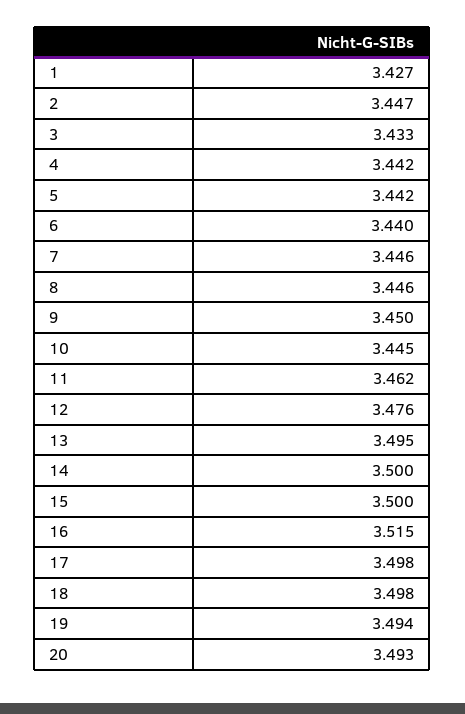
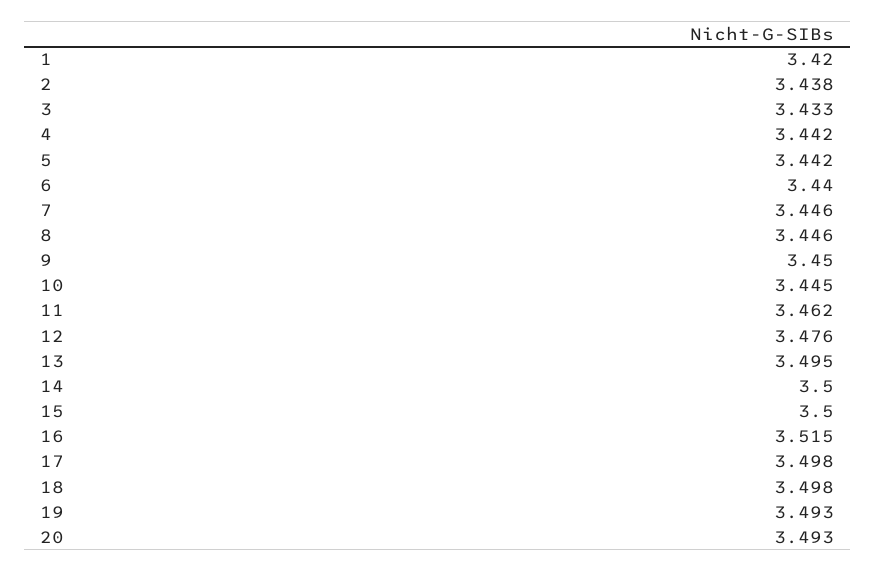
1: 3.427 -> 3.42
2: 3.447 -> 3.438
19: 3.494 -> 3.493

